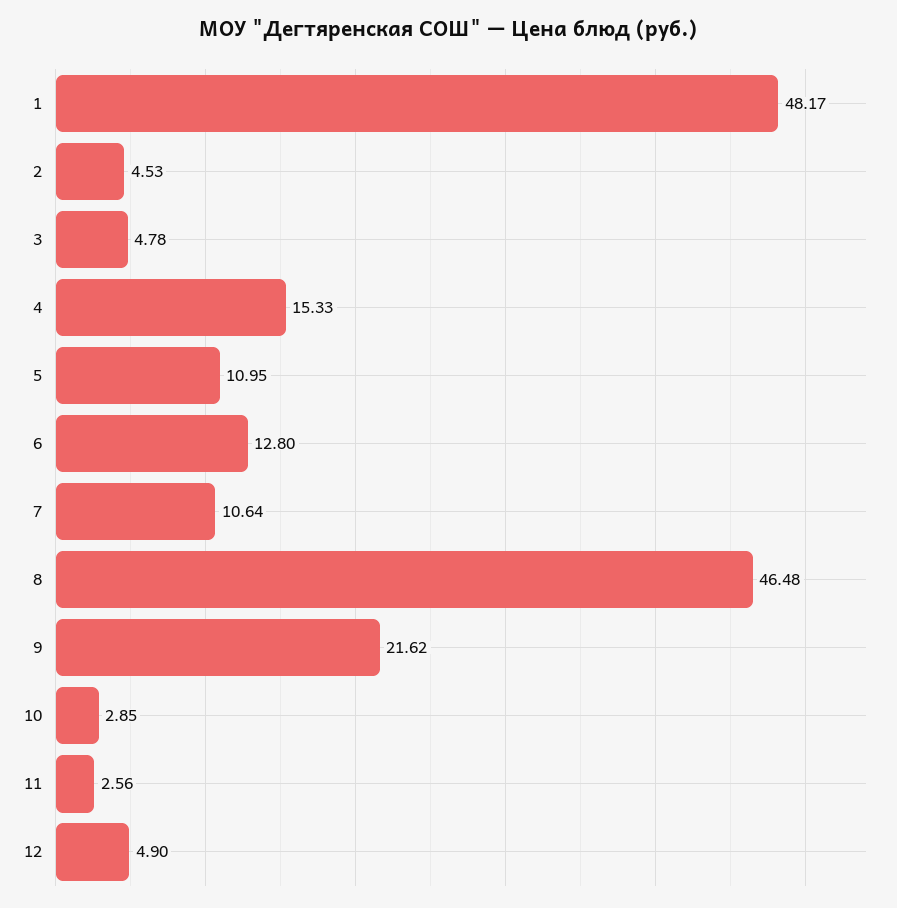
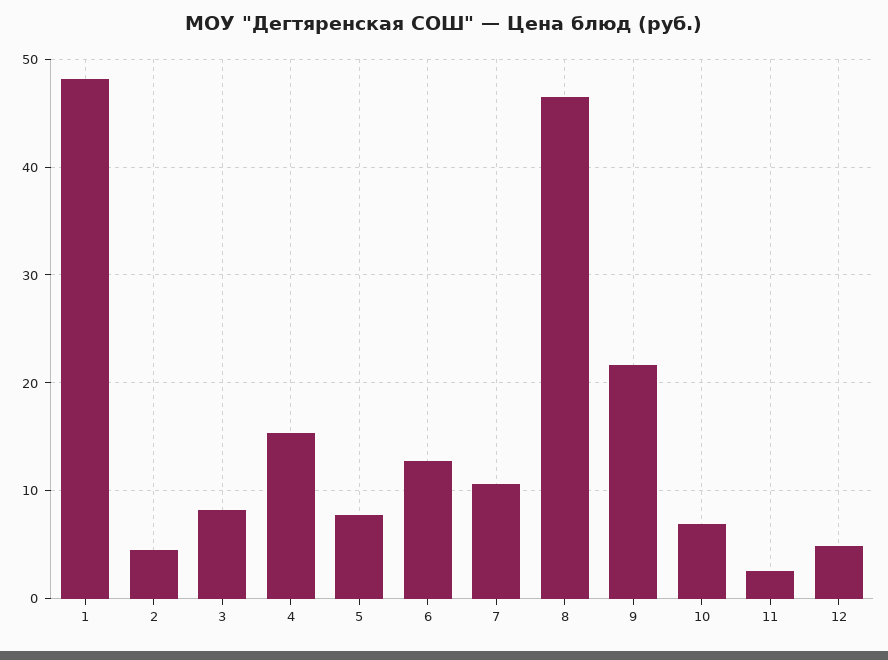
3: 4.78 -> 8
5: 10.95 -> 8
10: 2.85 -> 7

